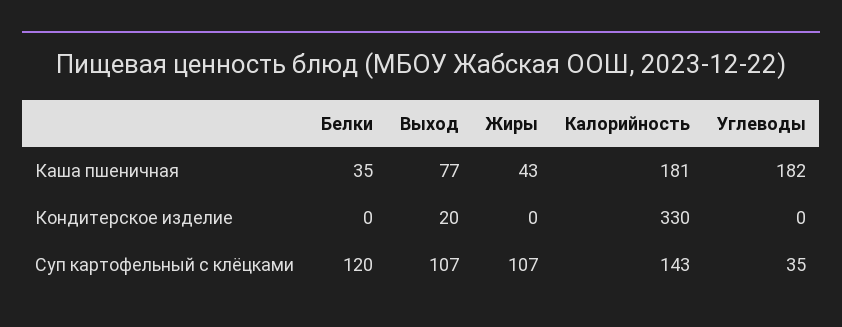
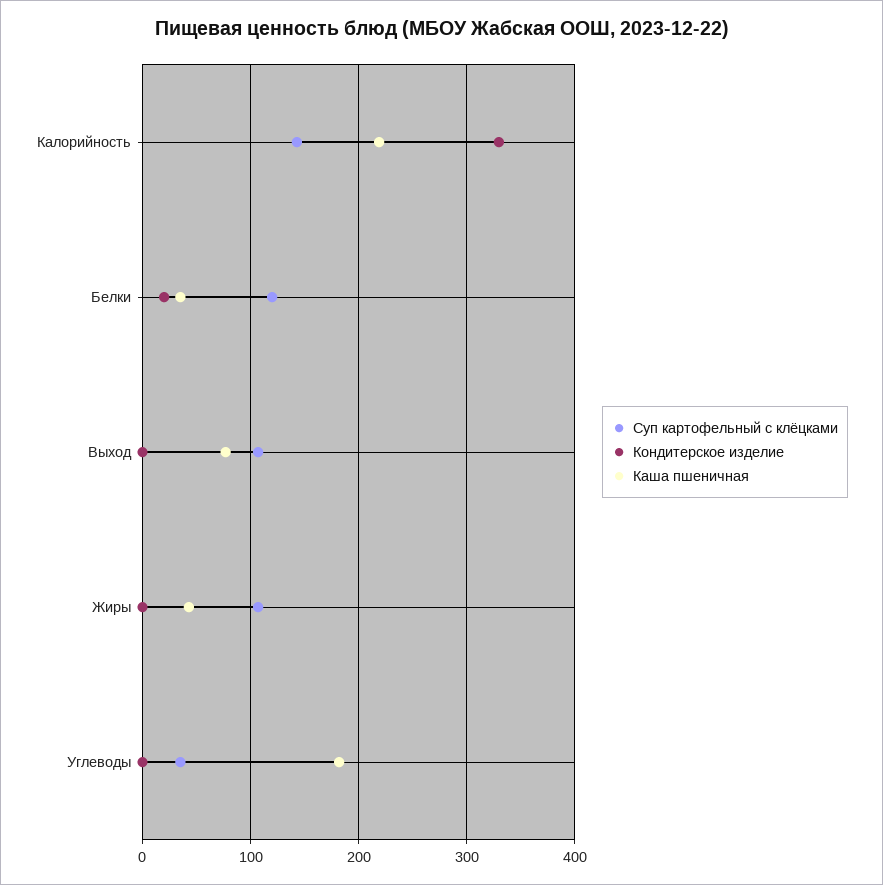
Каша пшеничная, Калорийность: 181 -> 220
Кондитерское изделие, Белки: 0 -> 20
Кондитерское изделие, Выход: 20 -> 0

